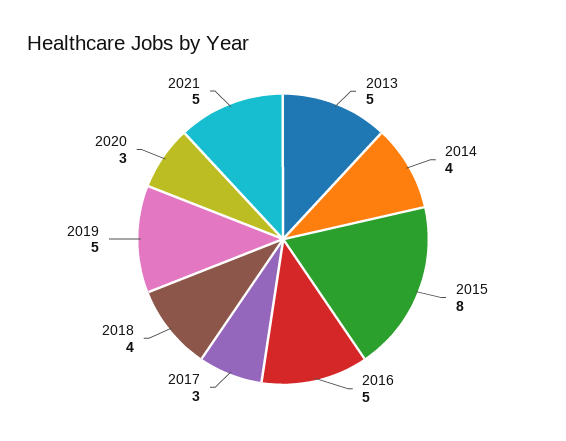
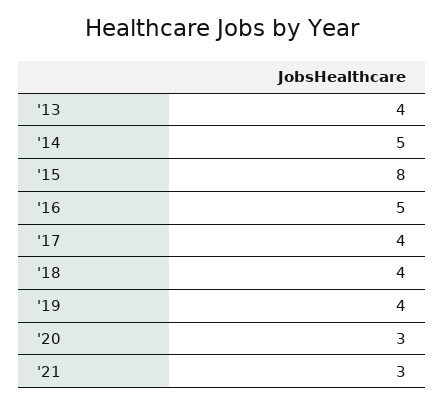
2013: 5 -> 4
2014: 4 -> 5
2017: 3 -> 4
2019: 5 -> 4
2021: 5 -> 3

